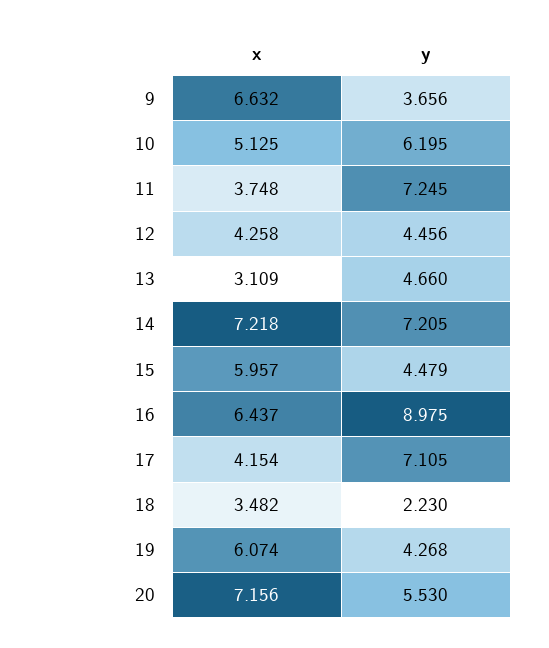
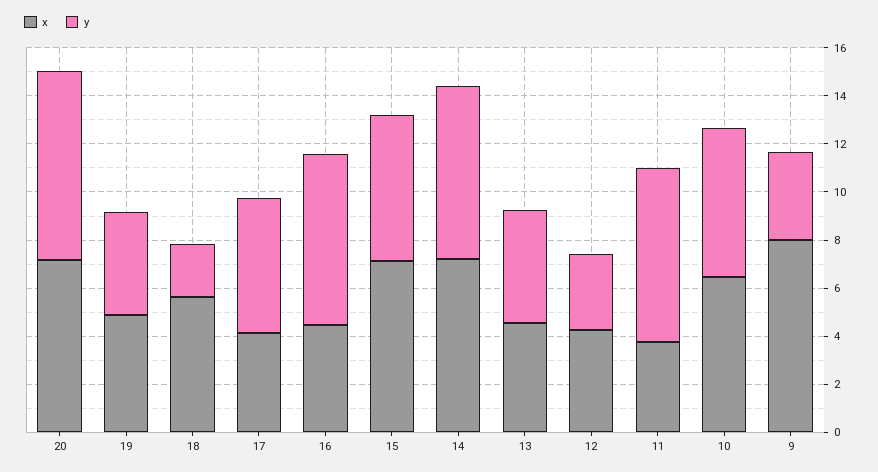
x, 9: 6.632 -> 8
x, 10: 5.125 -> 6.5
y, 12: 4.456 -> 3
x, 13: 3.109 -> 4.5
x, 15: 5.957 -> 7
y, 15: 4.479 -> 6
x, 16: 6.437 -> 4.5
y, 16: 8.975 -> 7
y, 17: 7.105 -> 5.5
x, 18: 3.482 -> 5.5
x, 19: 6.074 -> 5
y, 20: 5.53 -> 8

